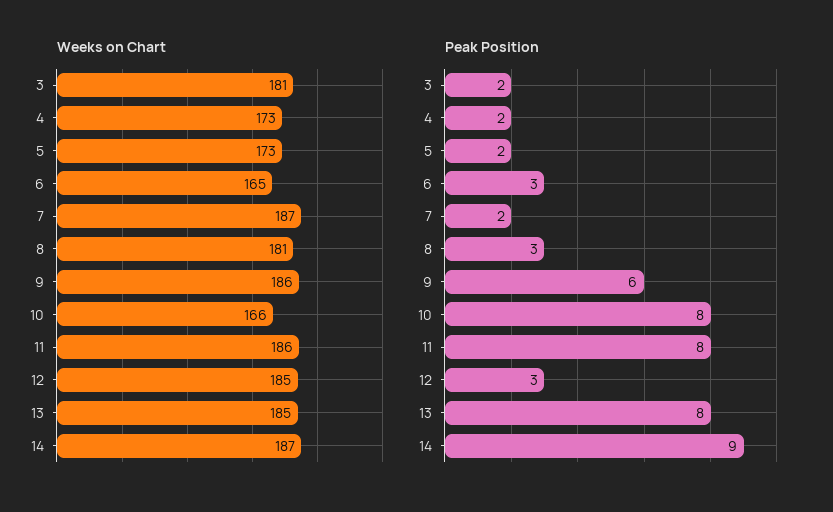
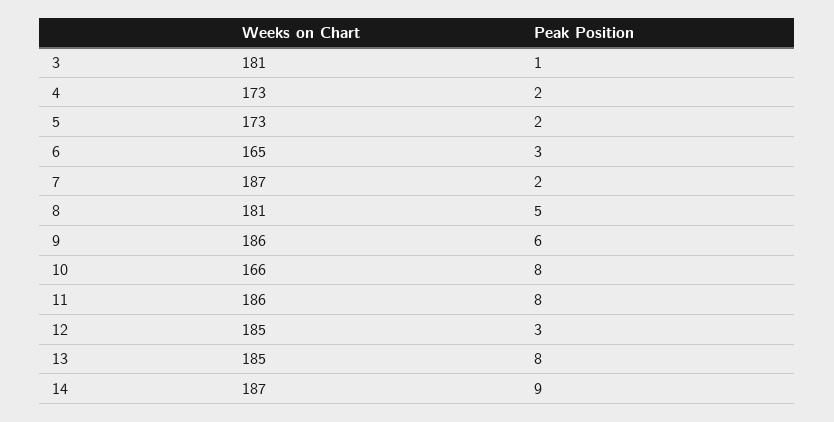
Peak Position, 3: 2 -> 1
Peak Position, 8: 3 -> 5

